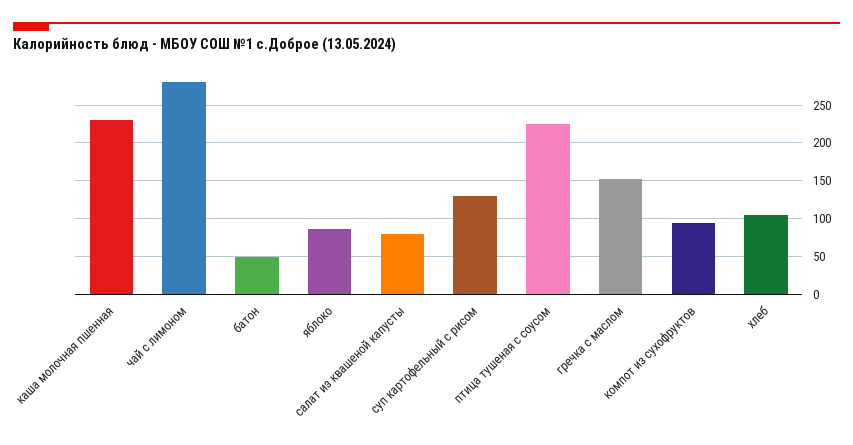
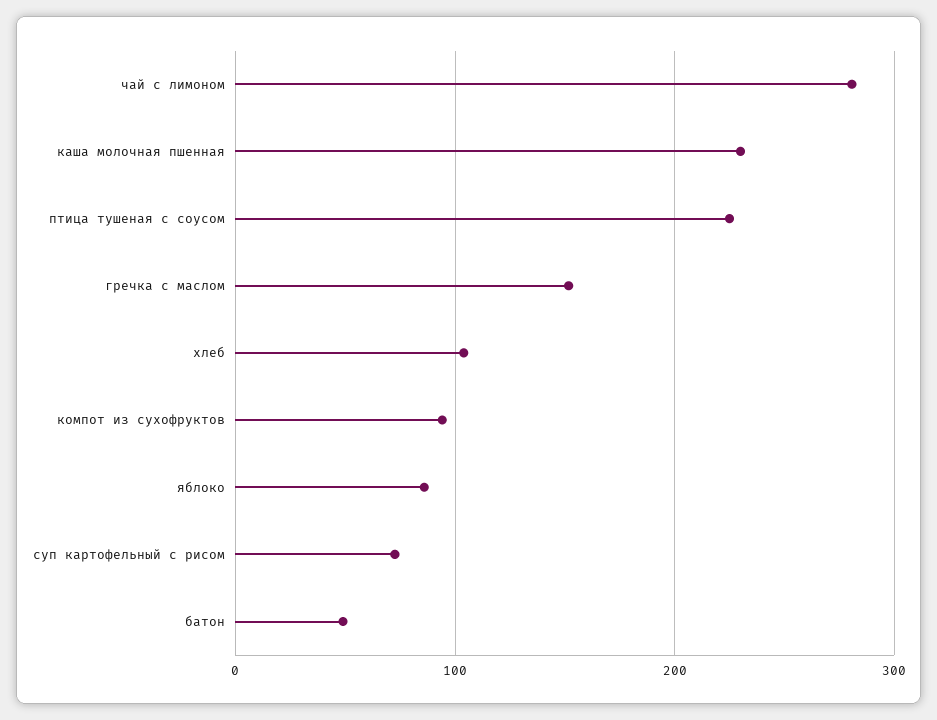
салат из квашеной капусты: 80 -> none
суп картофельный с рисом: 130 -> 70

